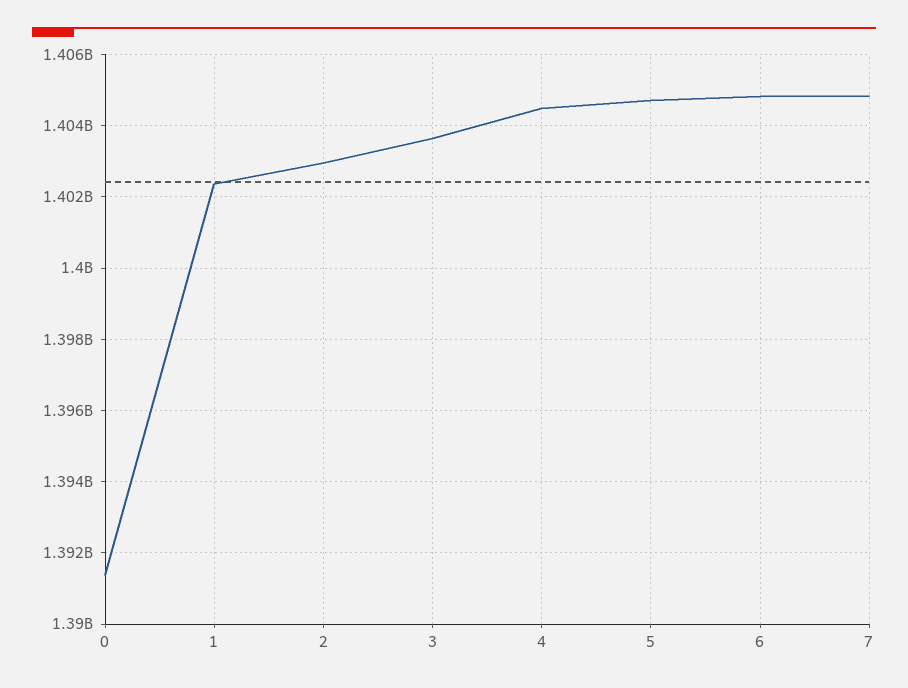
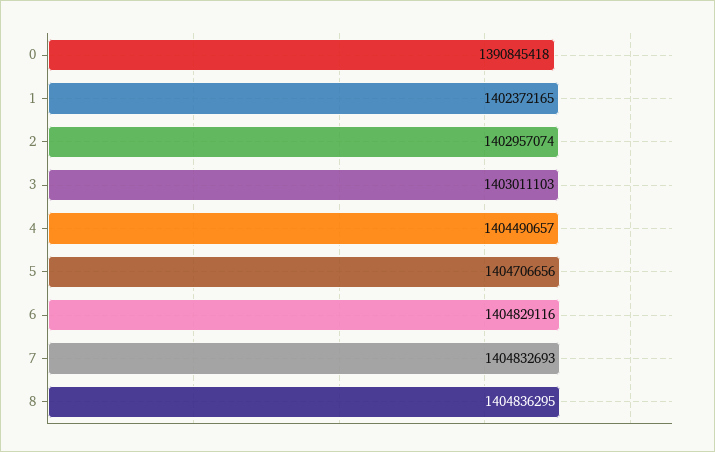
0: 1391400000 -> 1390845418
3: 1403600000 -> 1403011103
8: none -> 1404836295

